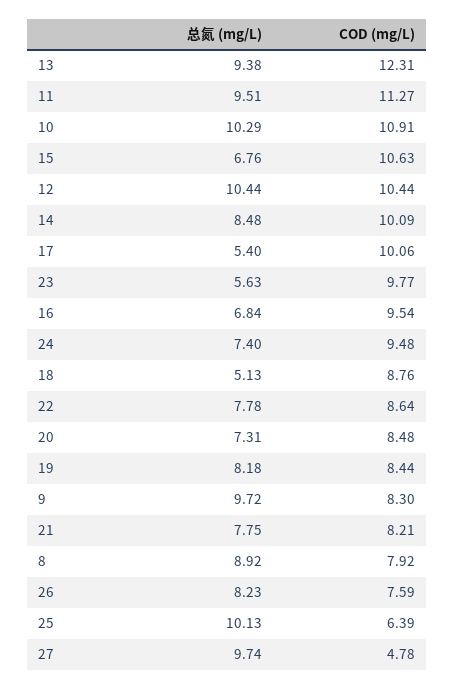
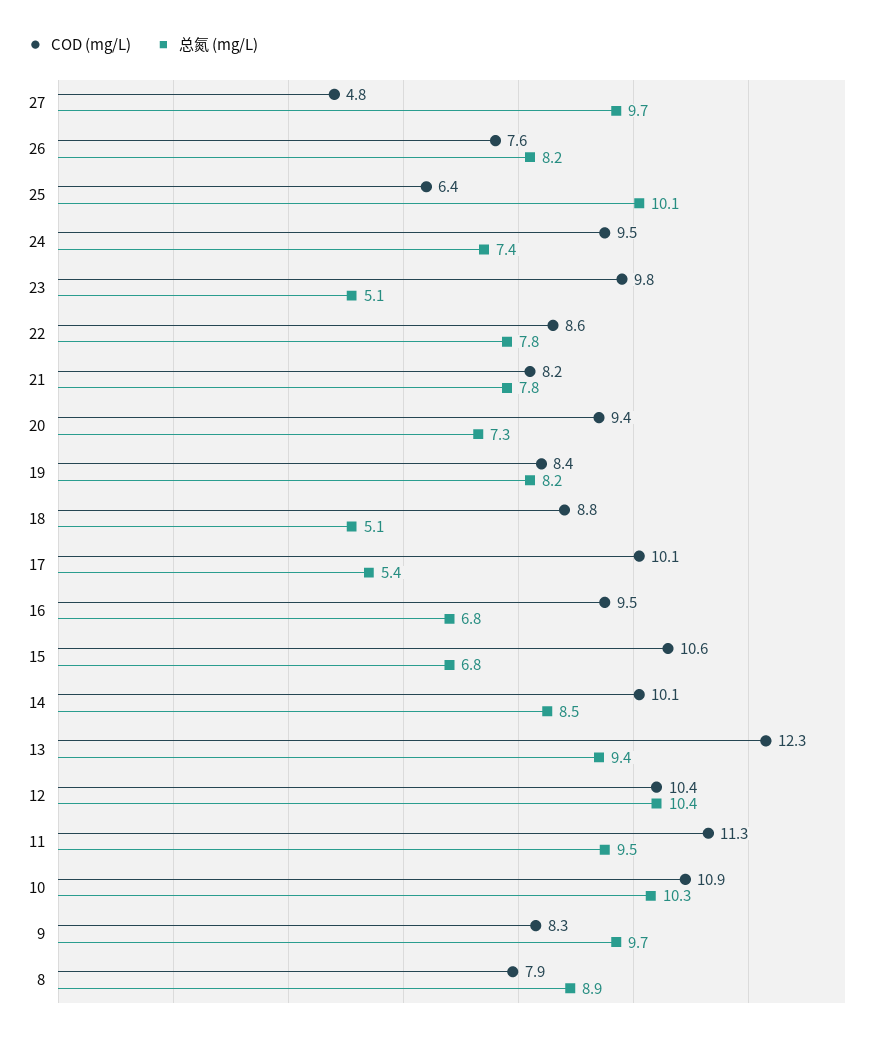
总氮 (mg/L), 23: 5.63 -> 5.1
COD (mg/L), 20: 8.48 -> 9.4

